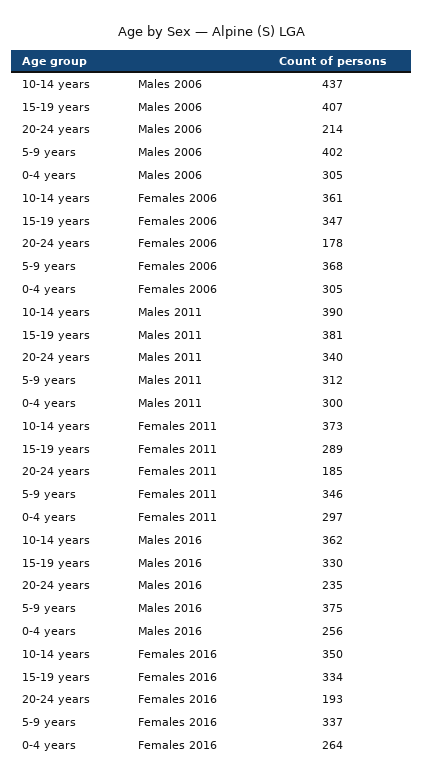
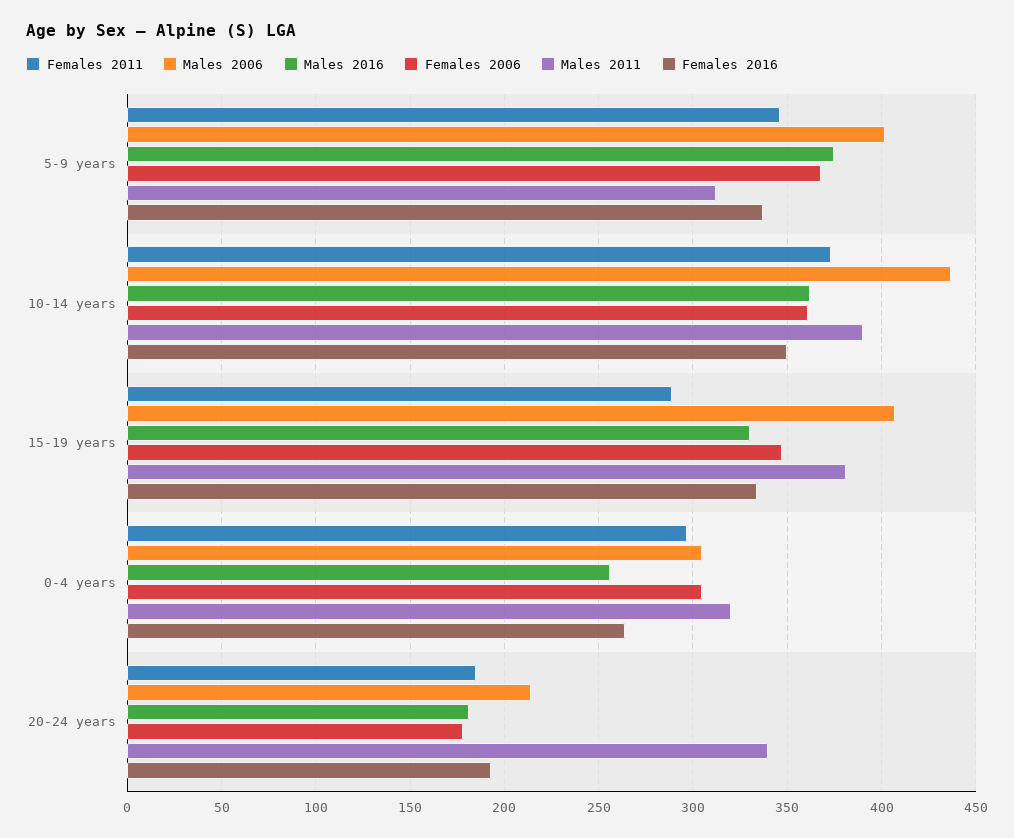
Males 2011, 0-4 years: 300 -> 320
Males 2016, 20-24 years: 235 -> 180

